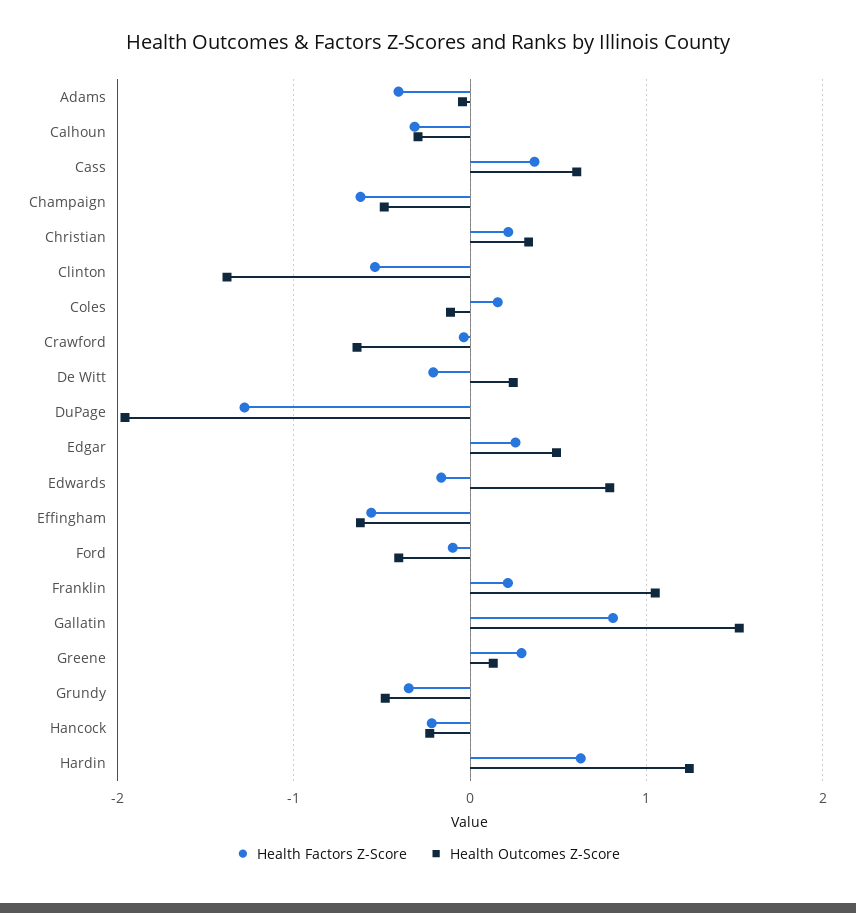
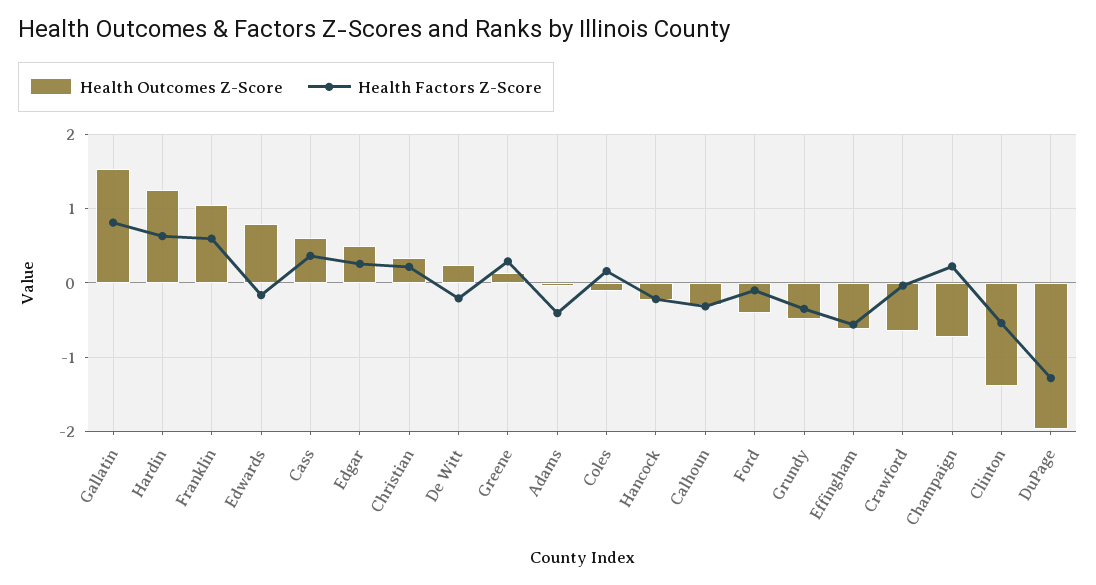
Health Factors Z-Score, Champaign: -0.6 -> 0.2
Health Outcomes Z-Score, Champaign: -0.5 -> -0.7
Health Factors Z-Score, Franklin: 0.2 -> 0.6

